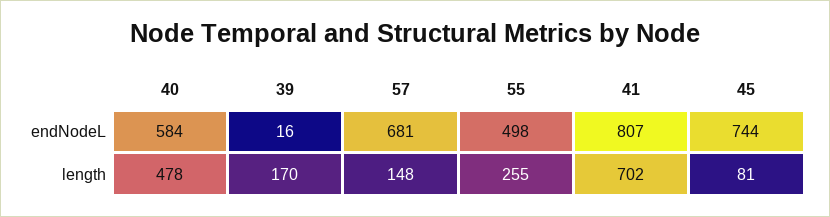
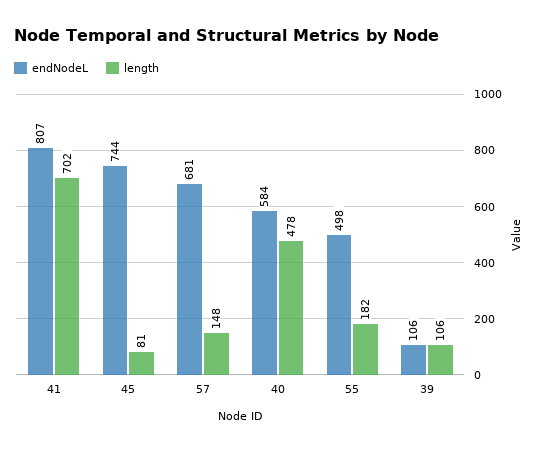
endNodeL, 39: 16 -> 106
length, 39: 170 -> 106
length, 55: 255 -> 182

